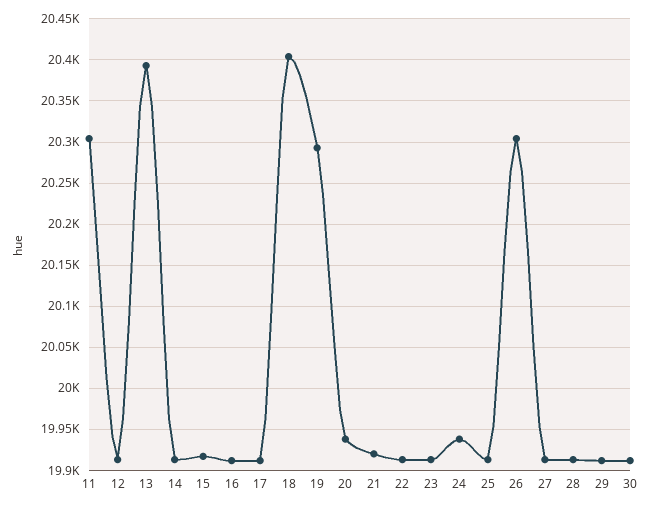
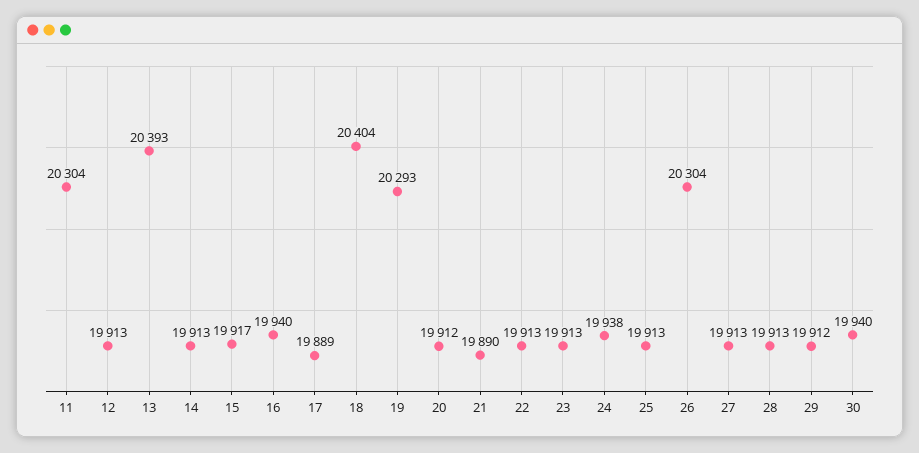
16: 19910 -> 19940
17: 19910 -> 19889
20: 19940 -> 19912
21: 19920 -> 19890
30: 19910 -> 19940

